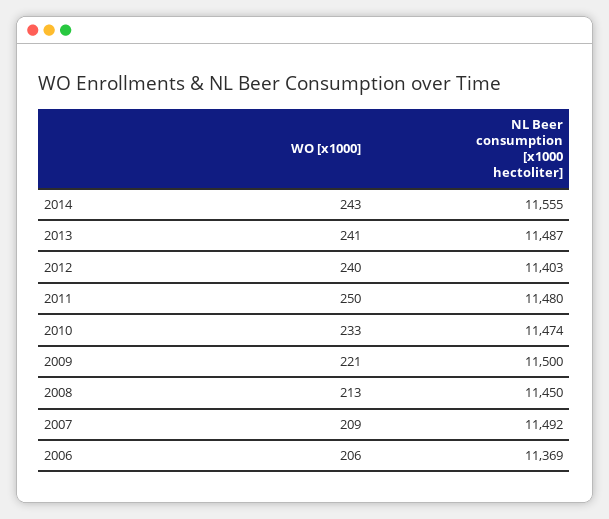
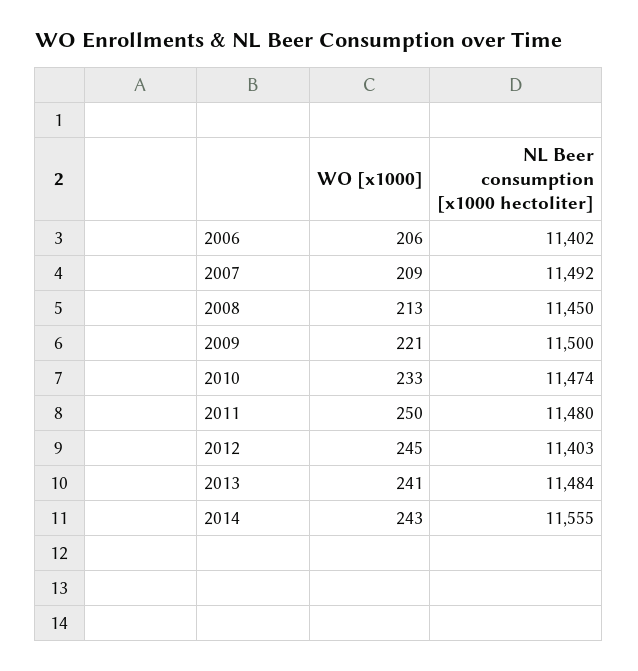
NL Beer consumption [x1000 hectoliter], 2013: 11487 -> 11484
WO [x1000], 2012: 240 -> 245
NL Beer consumption [x1000 hectoliter], 2006: 11369 -> 11402

